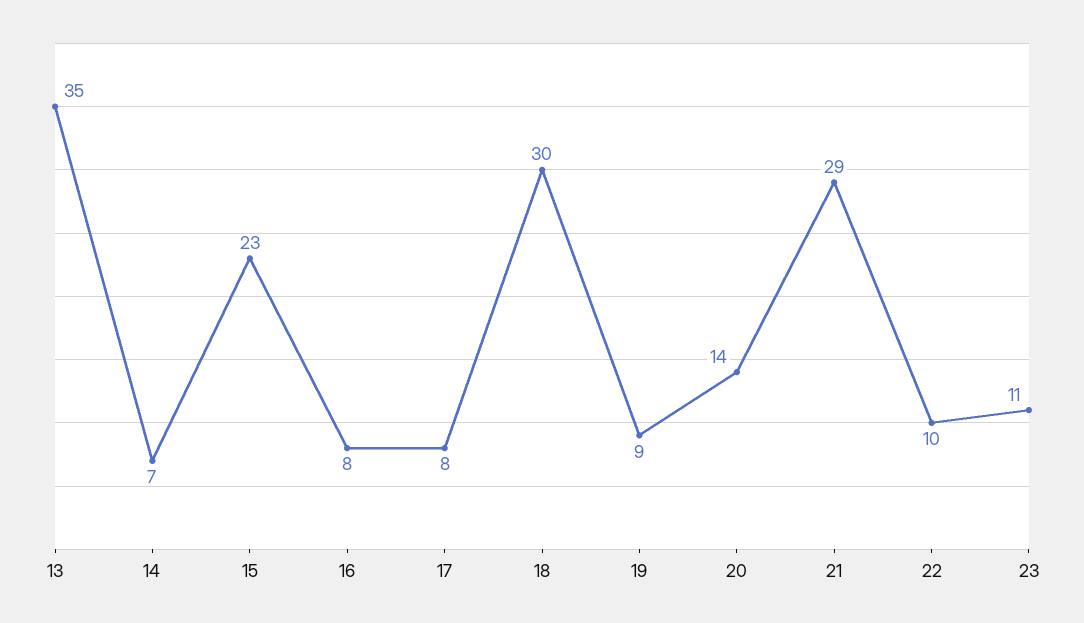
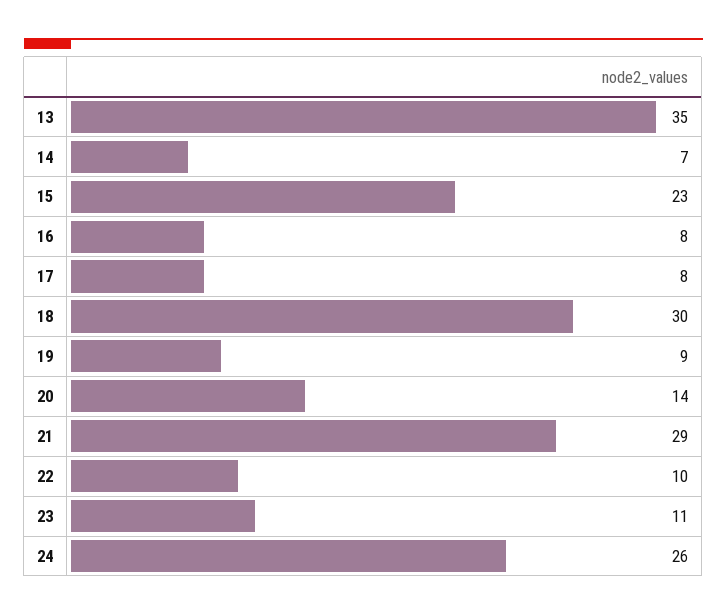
24: none -> 26

